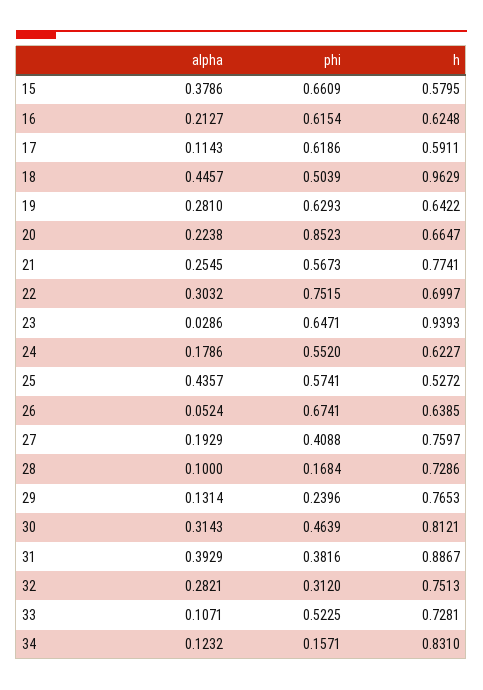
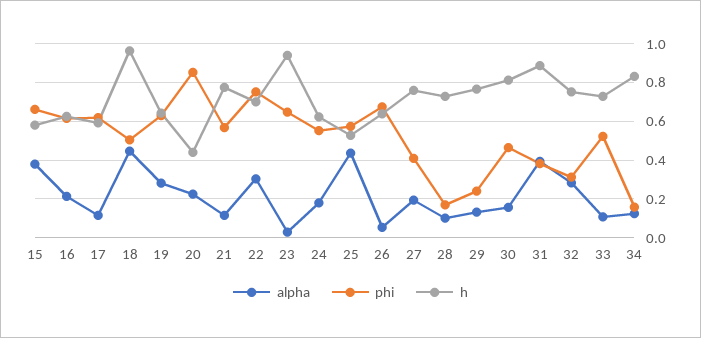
h, 20: 0.6647 -> 0.45
alpha, 21: 0.2545 -> 0.1
alpha, 30: 0.3143 -> 0.15

